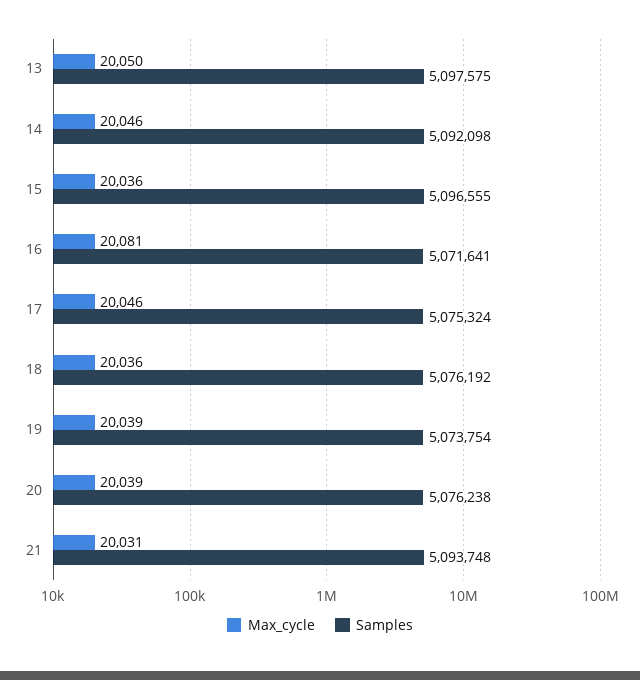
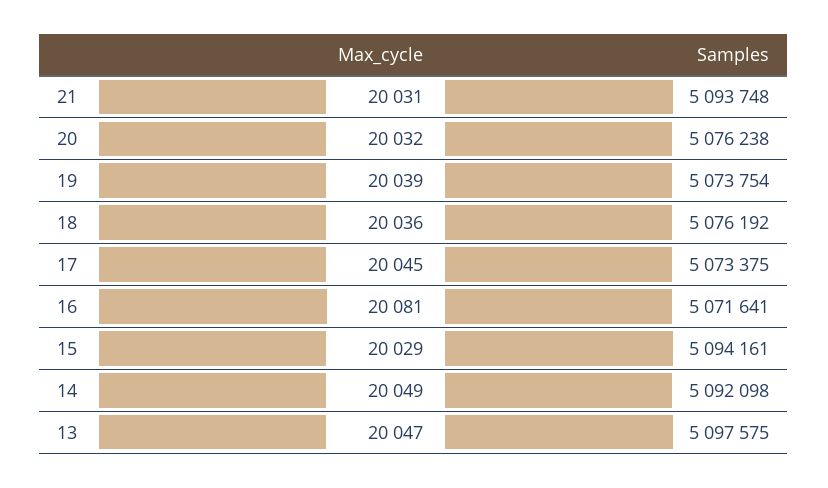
Max_cycle, 13: 20050 -> 20047
Max_cycle, 14: 20046 -> 20049
Max_cycle, 15: 20036 -> 20029
Samples, 15: 5096555 -> 5094161
Max_cycle, 17: 20046 -> 20045
Samples, 17: 5075324 -> 5073375
Max_cycle, 20: 20039 -> 20032

